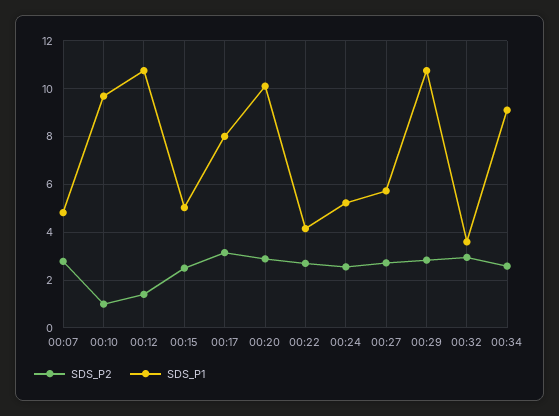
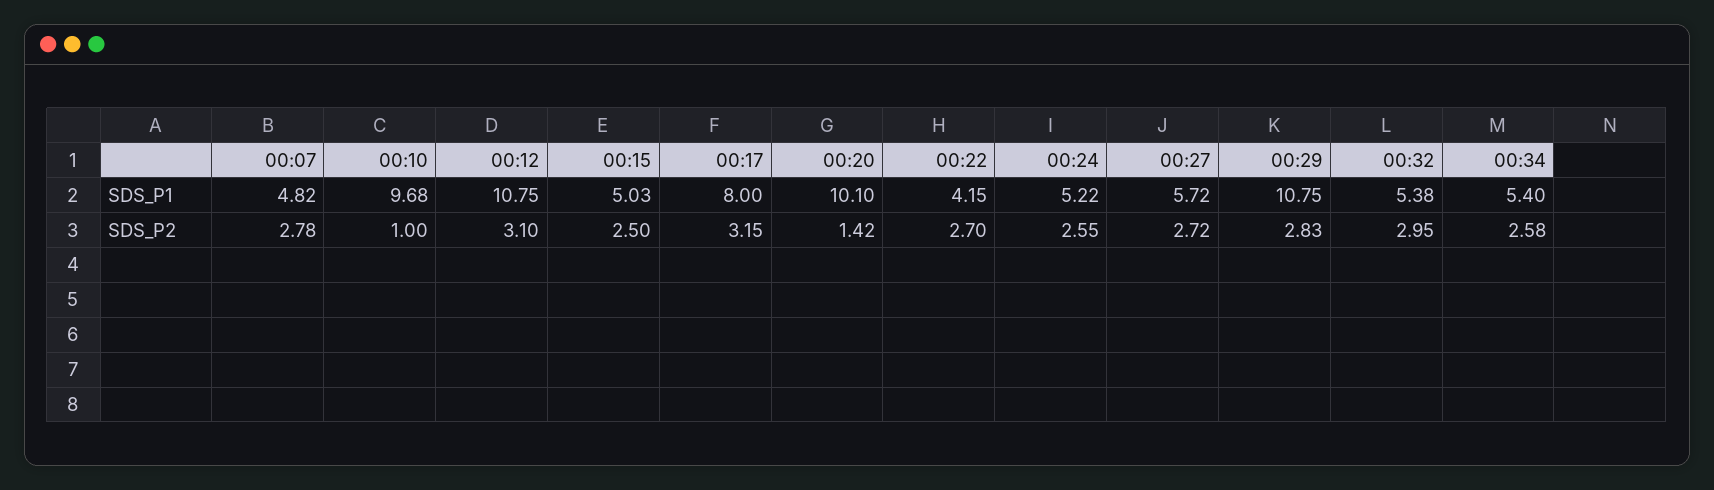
SDS_P2, 00:12: 1.5 -> 3.1
SDS_P2, 00:20: 3 -> 1.42
SDS_P1, 00:32: 3.5 -> 5.38
SDS_P1, 00:34: 9 -> 5.4

